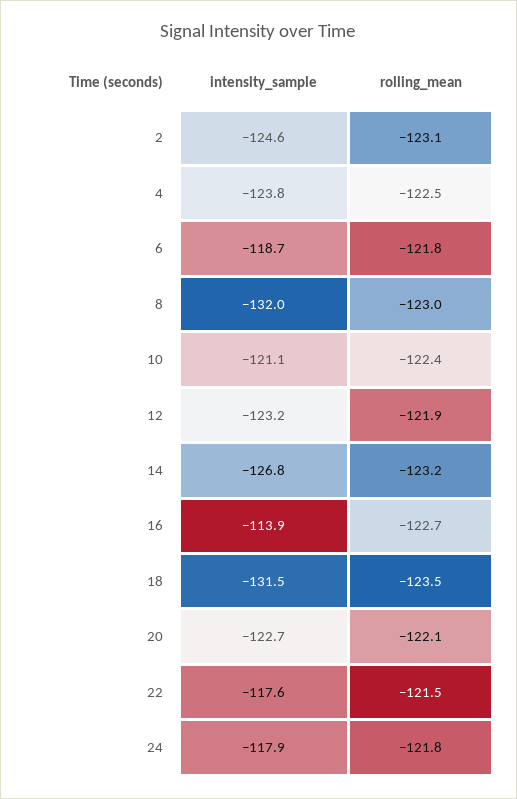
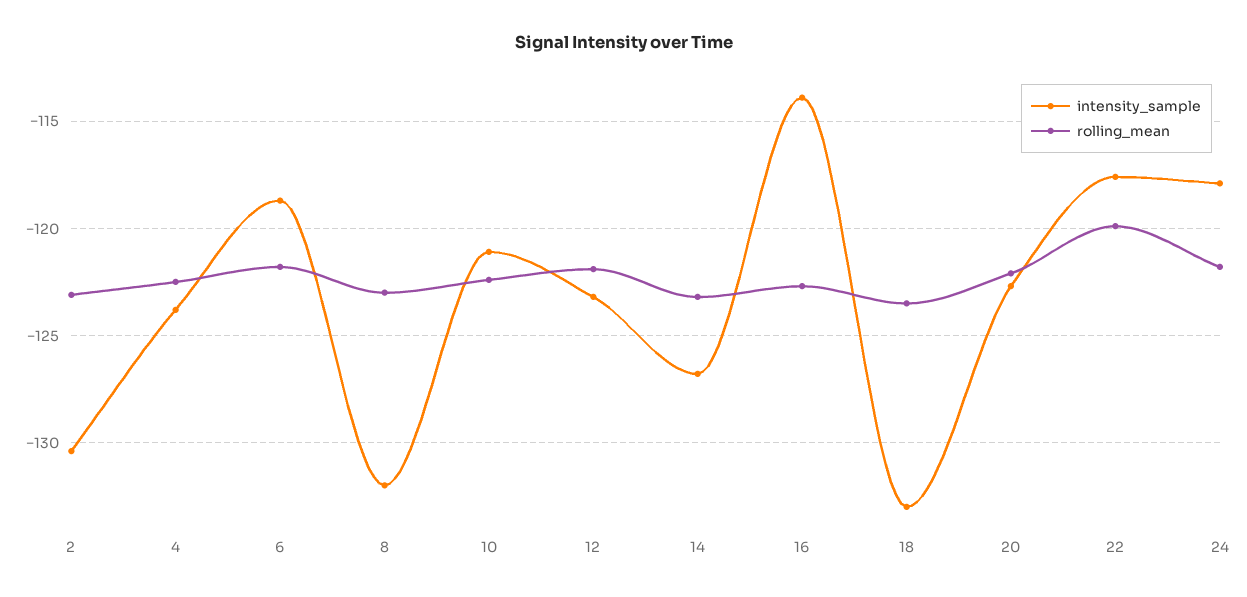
intensity_sample, 2: -124.6 -> -130.5
intensity_sample, 18: -131.5 -> -133
rolling_mean, 22: -121.5 -> -120

